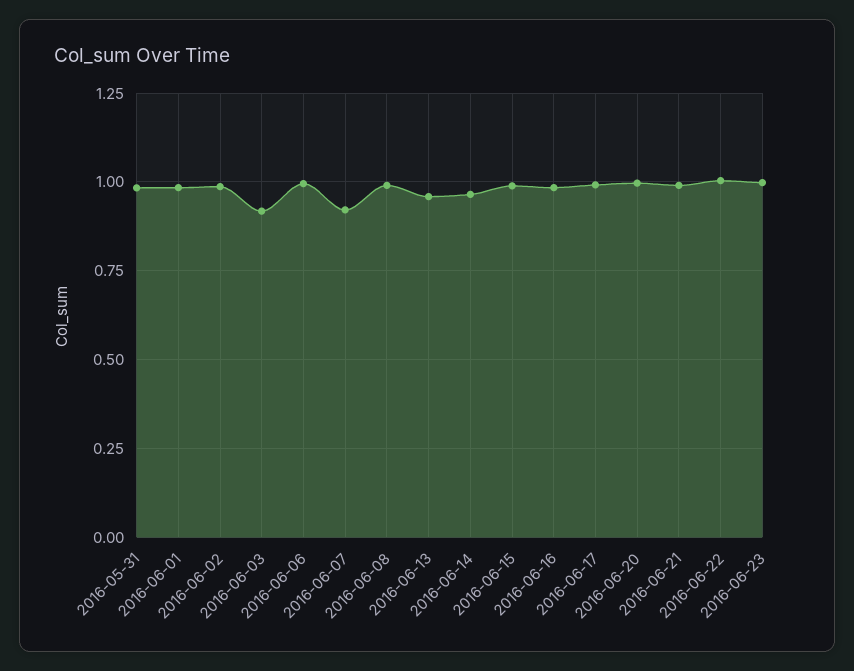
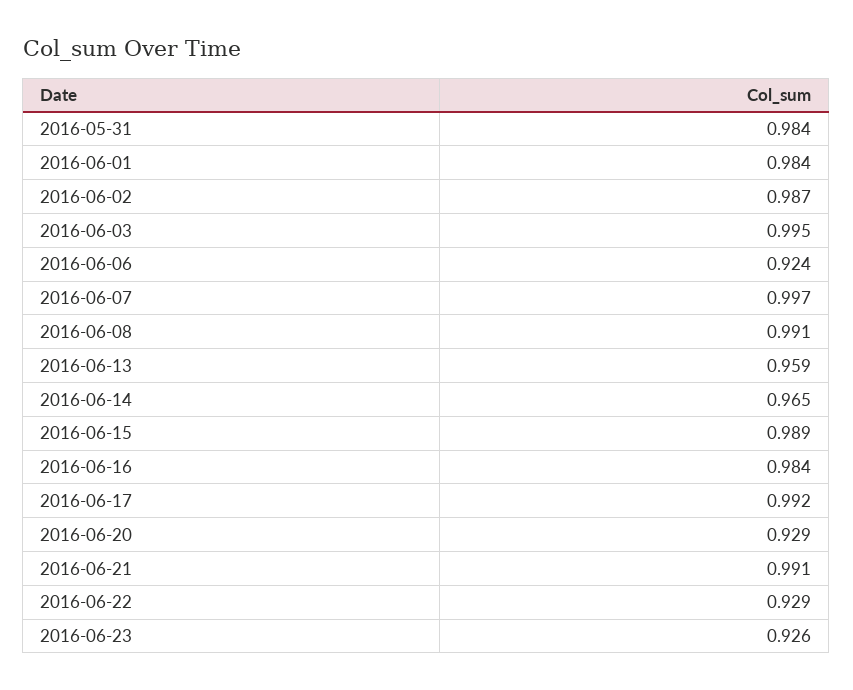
2016-06-03: 0.925 -> 0.995
2016-06-06: 1 -> 0.924
2016-06-07: 0.925 -> 0.997
2016-06-20: 1 -> 0.929
2016-06-22: 1 -> 0.929
2016-06-23: 1 -> 0.926

